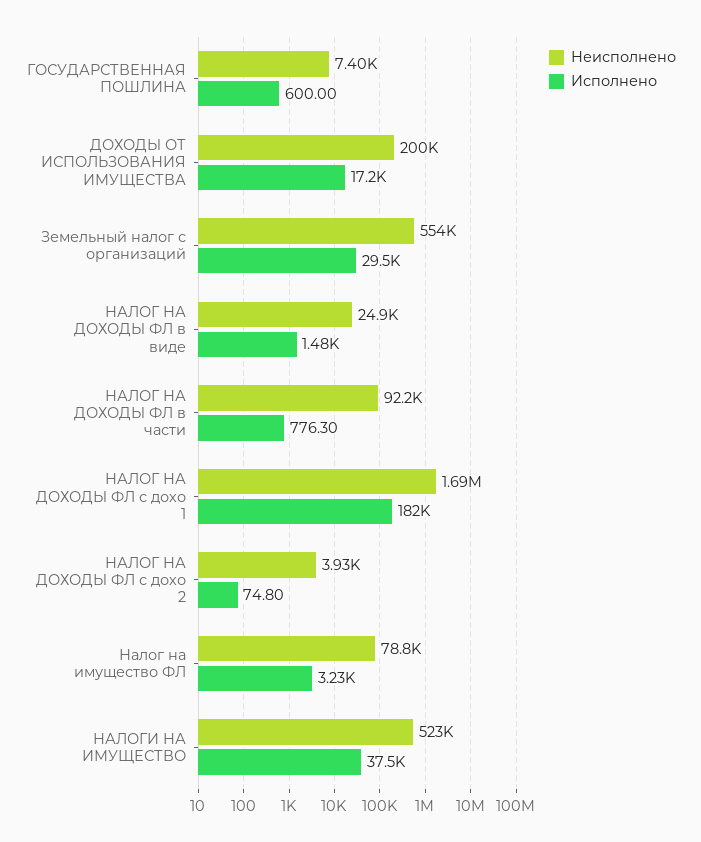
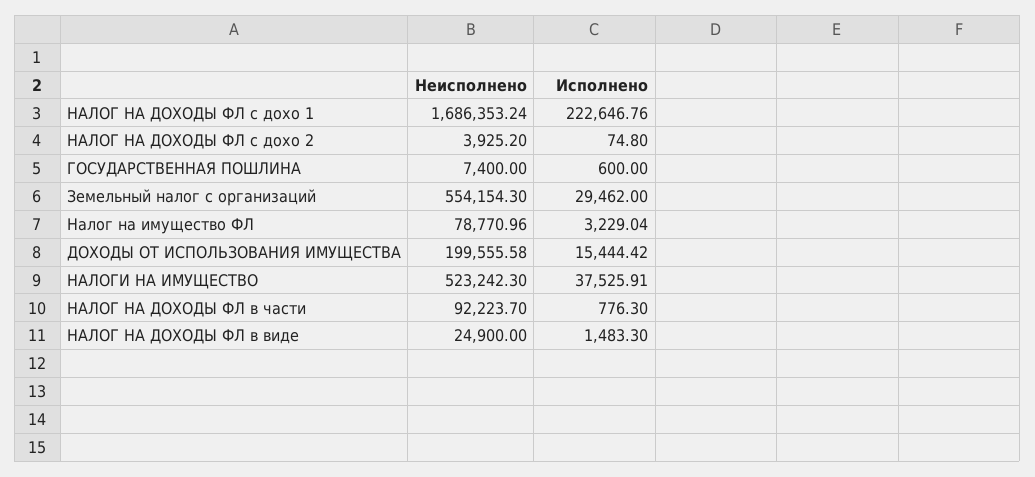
Исполнено, ДОХОДЫ ОТ ИСПОЛЬЗОВАНИЯ ИМУЩЕСТВА: 17200 -> 15444.42
Исполнено, НАЛОГ НА ДОХОДЫ ФЛ с дохо 1: 182000 -> 222646.76

